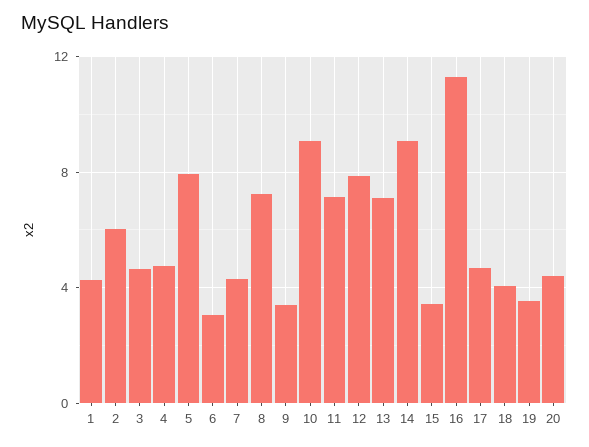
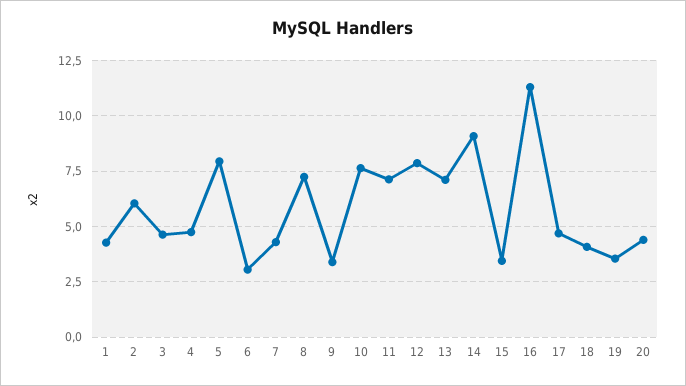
10: 9 -> 7.5

